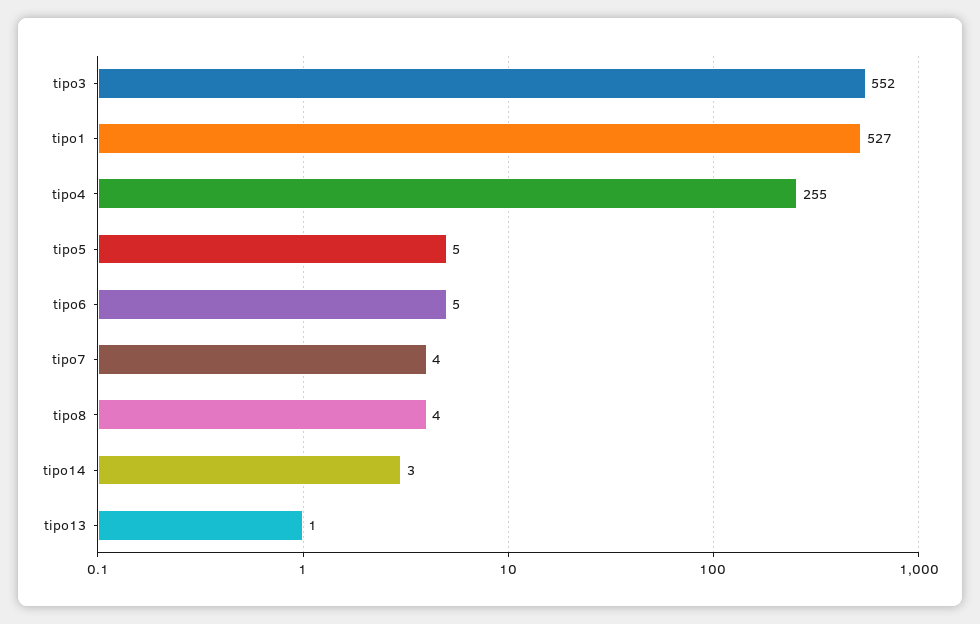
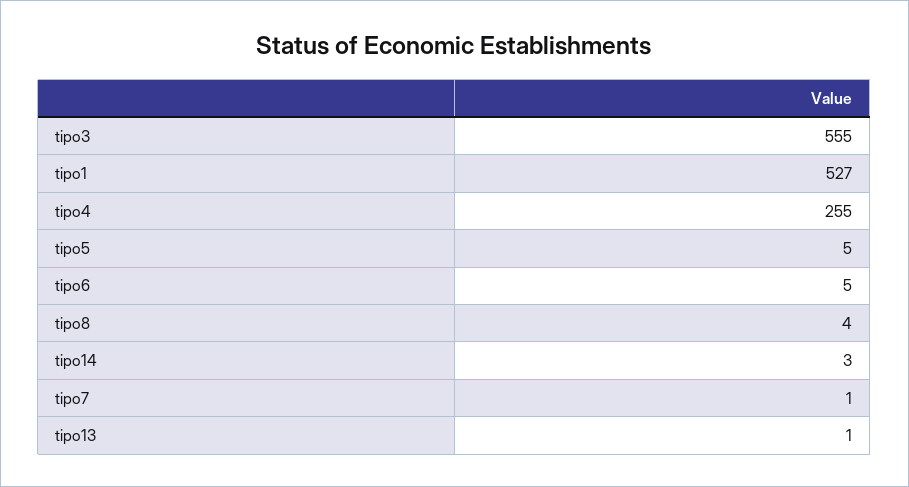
tipo3: 552 -> 555
tipo7: 4 -> 1

